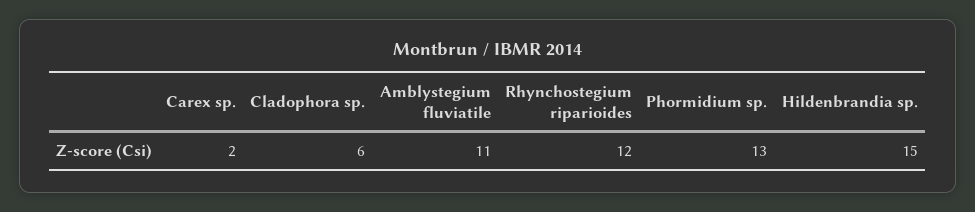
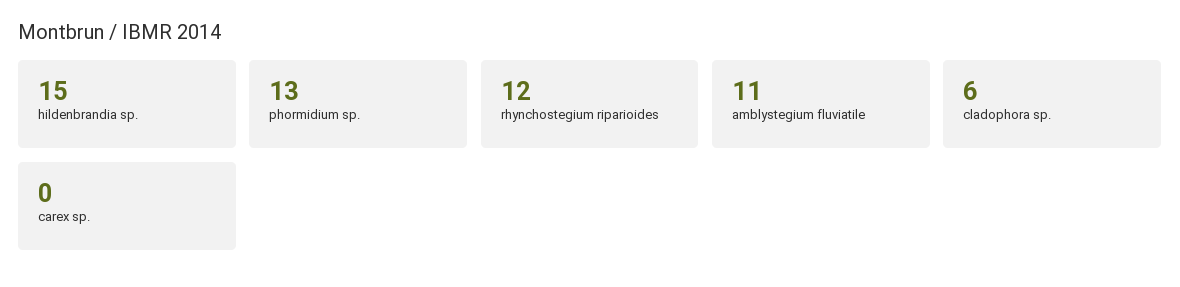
Carex sp.: 2 -> 0

